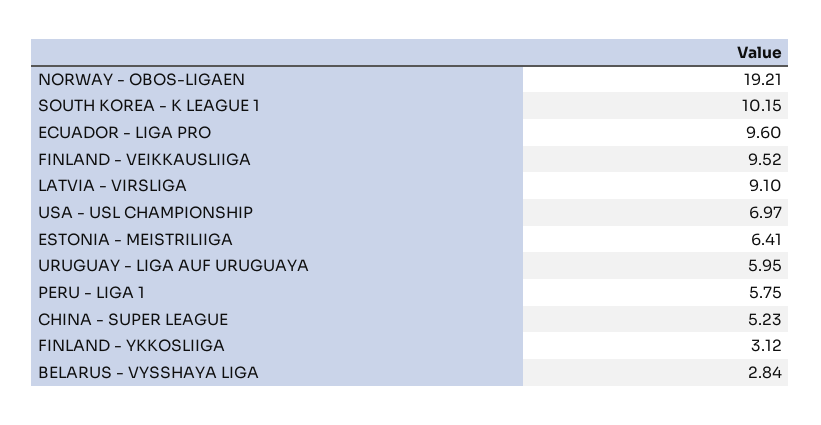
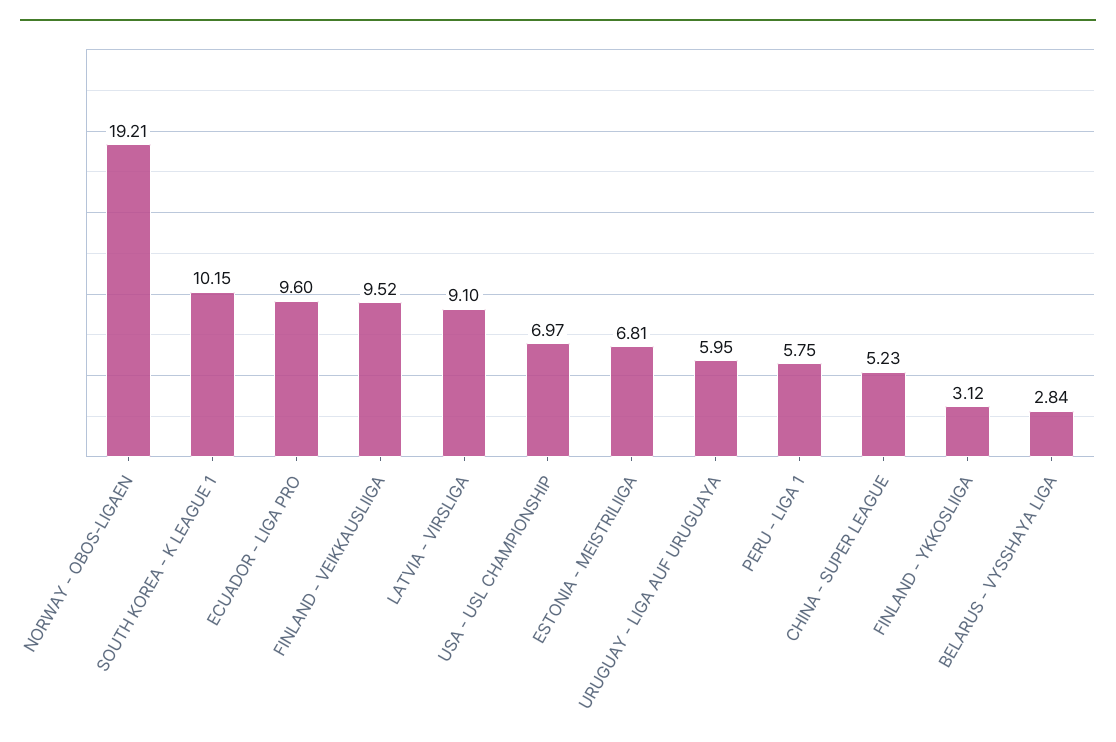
ESTONIA - MEISTRILIIGA: 6.41 -> 6.81

